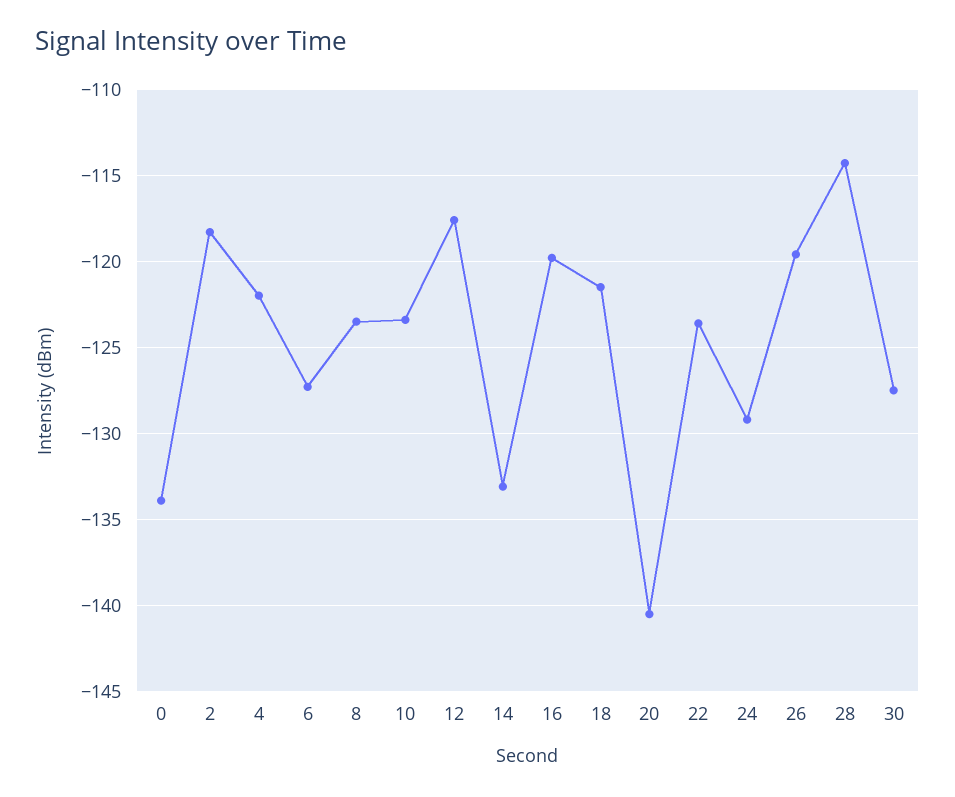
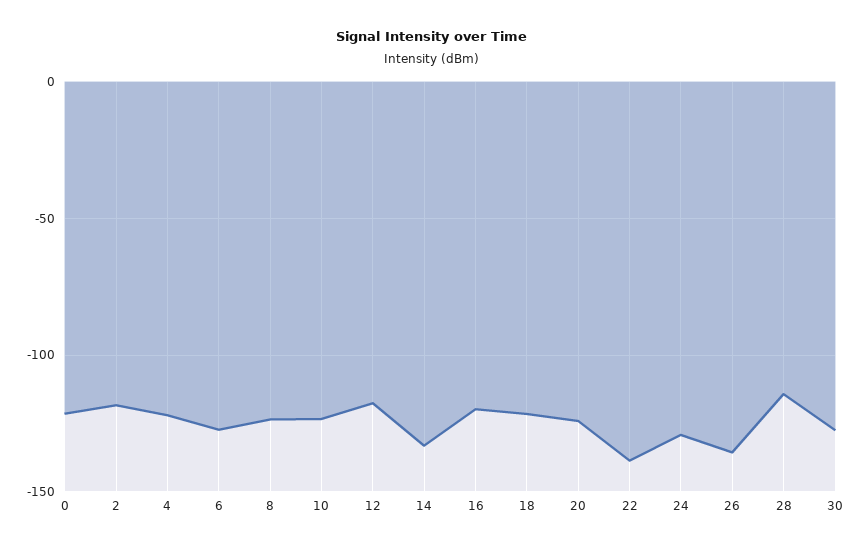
0: -134 -> -120
20: -140.5 -> -125
22: -123.5 -> -140
26: -119.5 -> -135

